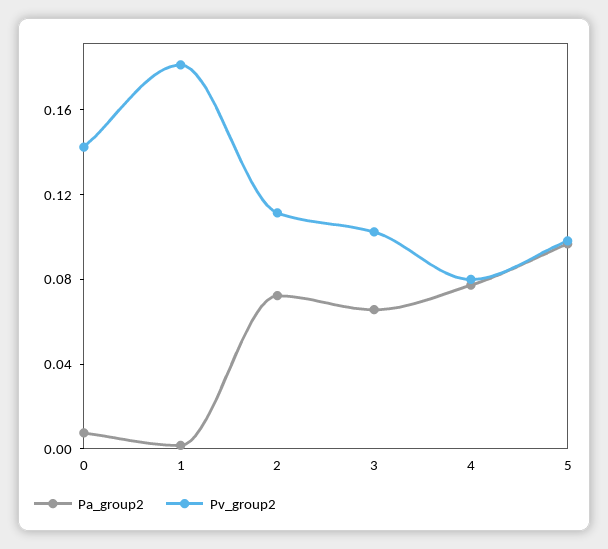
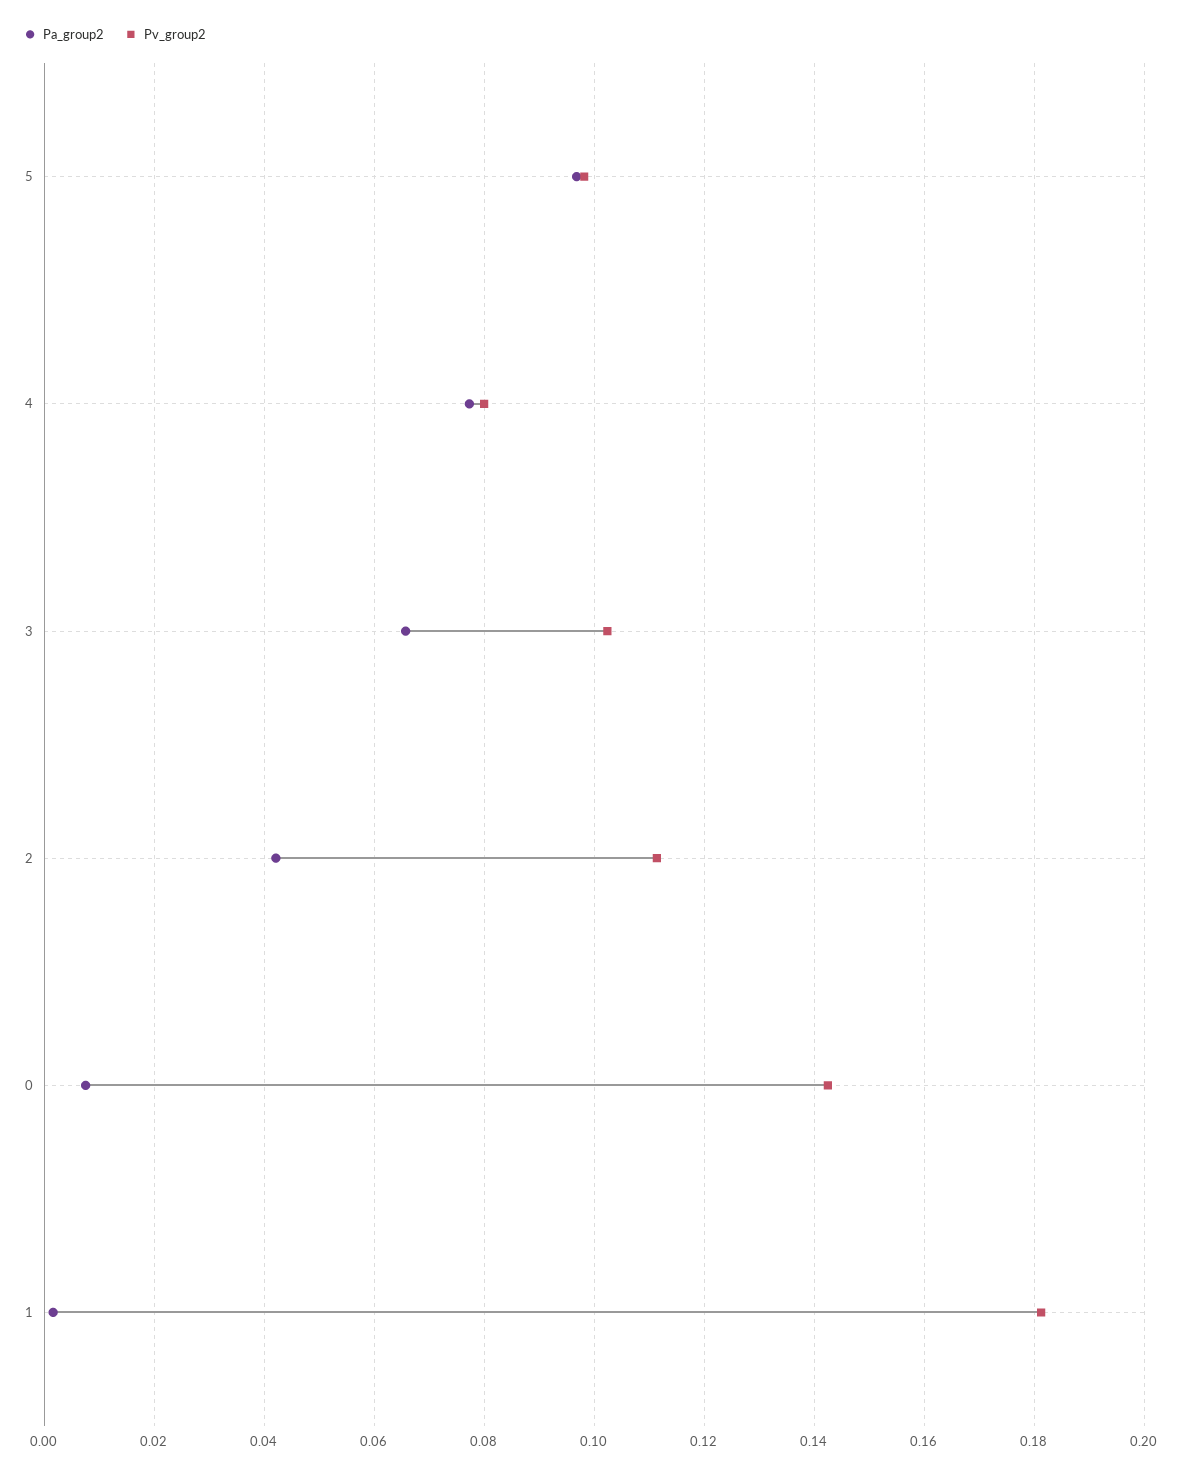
Pa_group2, 2: 0.07 -> 0.042

